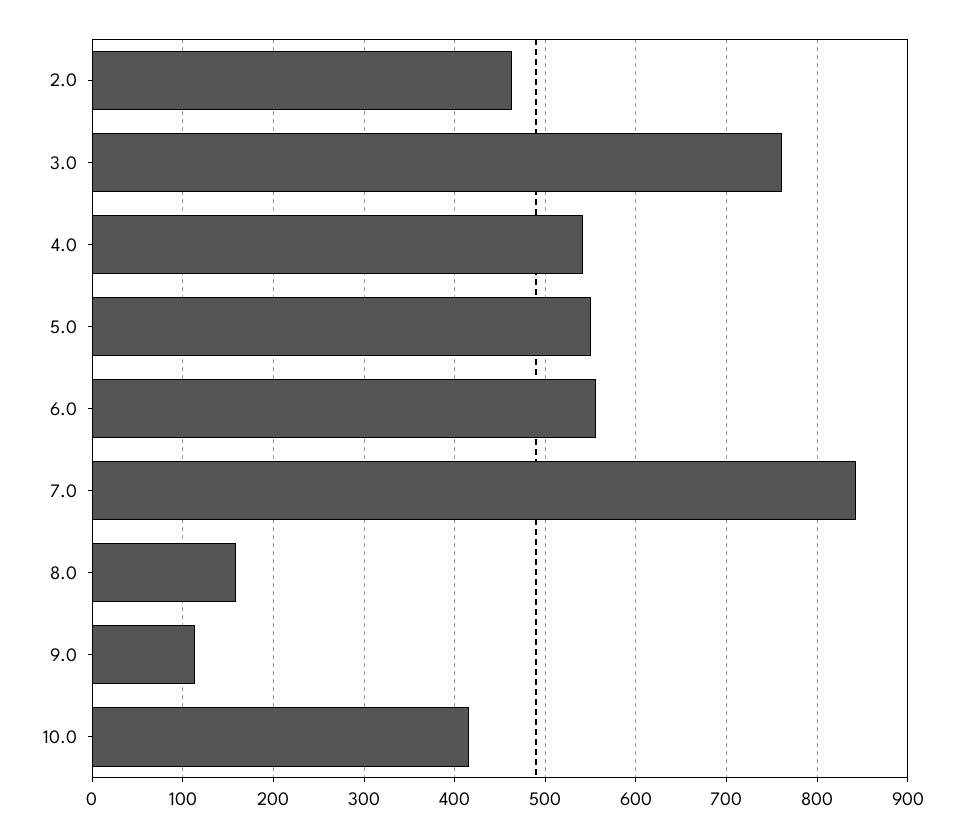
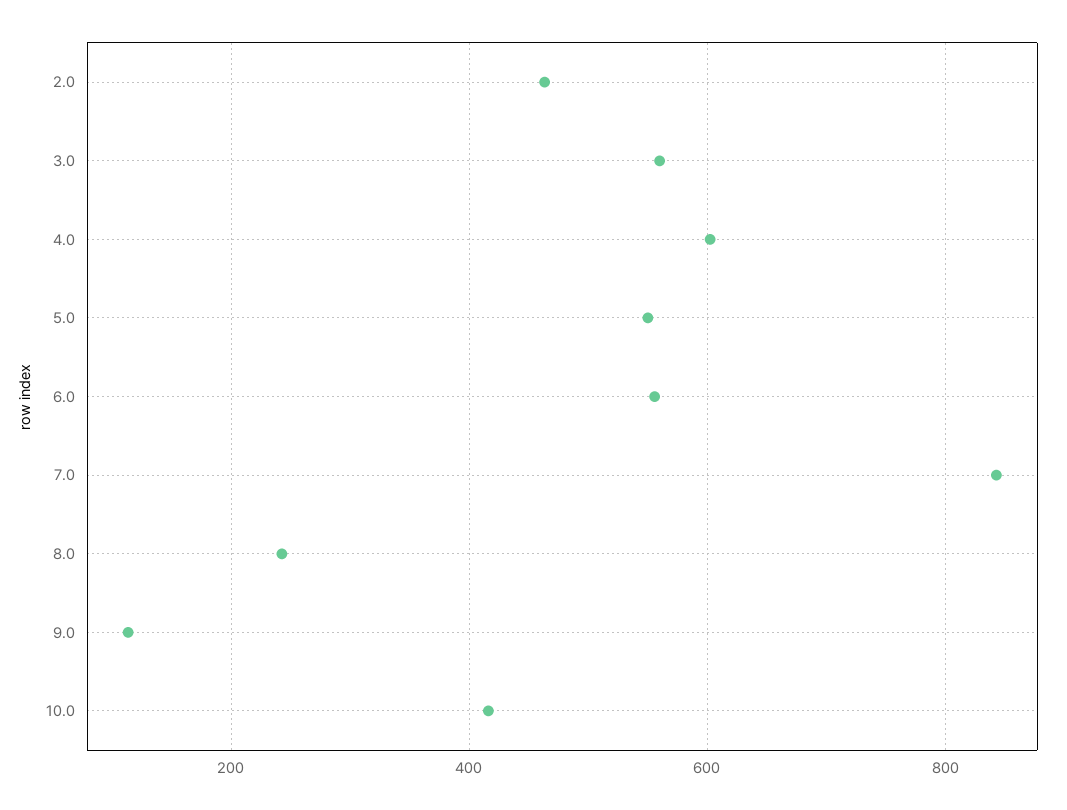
3.0: 760 -> 560
4.0: 540 -> 600
8.0: 160 -> 240

